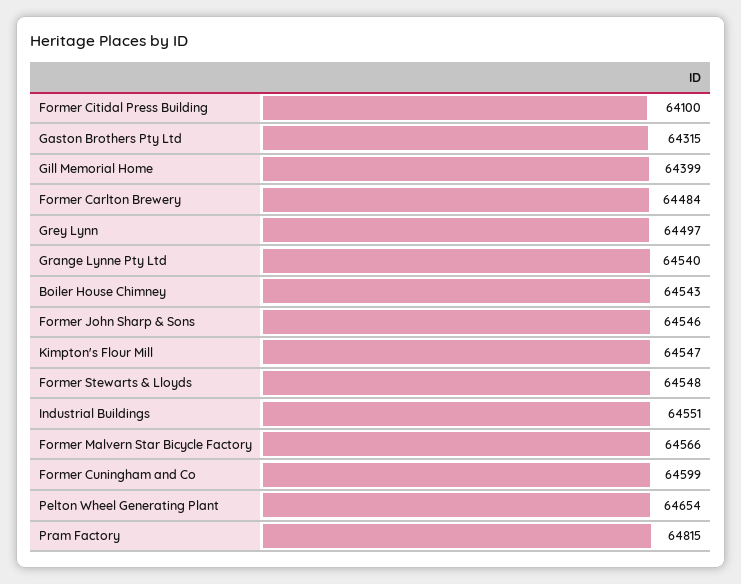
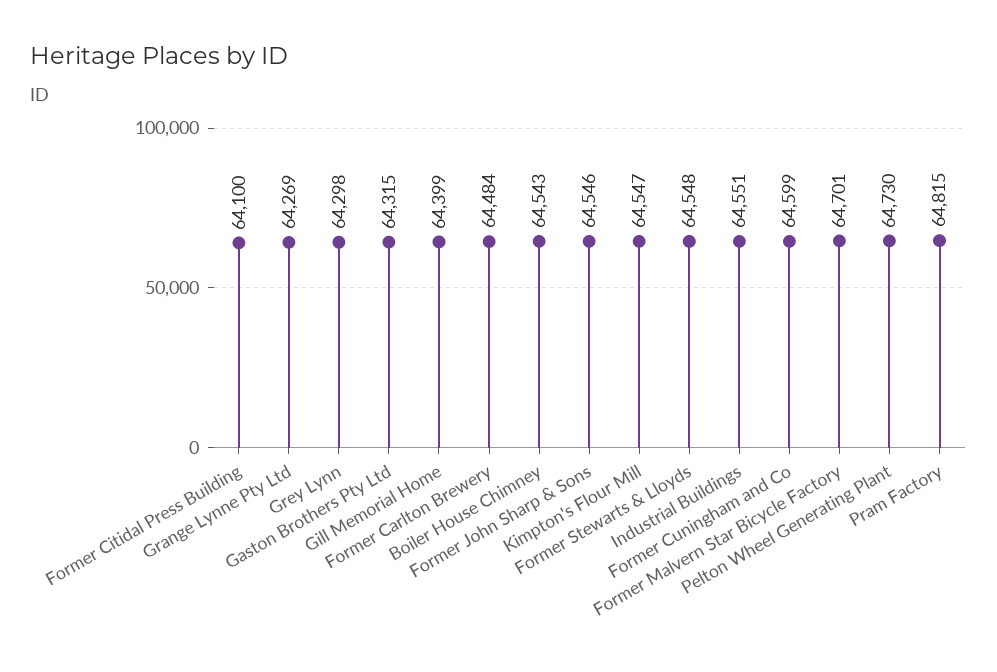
Grey Lynn: 64497 -> 64298
Grange Lynne Pty Ltd: 64540 -> 64269
Former Malvern Star Bicycle Factory: 64566 -> 64701
Pelton Wheel Generating Plant: 64654 -> 64730

